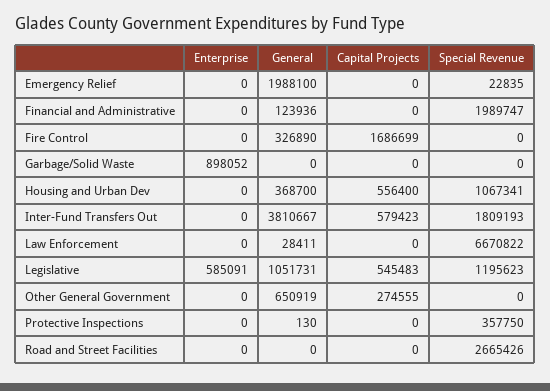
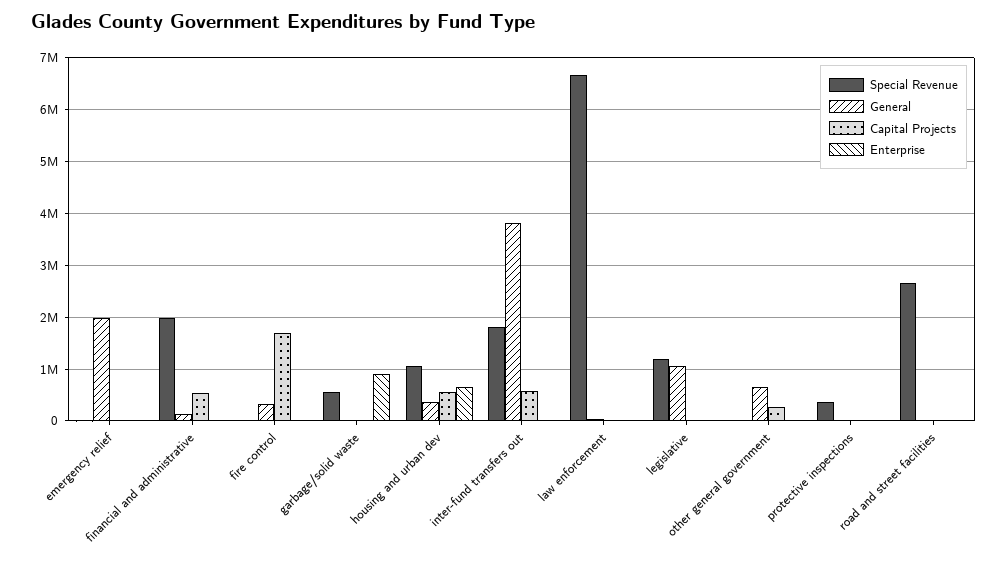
Capital Projects, Financial and Administrative: 0 -> 600000
Special Revenue, Garbage/Solid Waste: 0 -> 600000
Enterprise, Housing and Urban Dev: 0 -> 600000
Enterprise, Legislative: 585091 -> 0
Capital Projects, Legislative: 545483 -> 0

